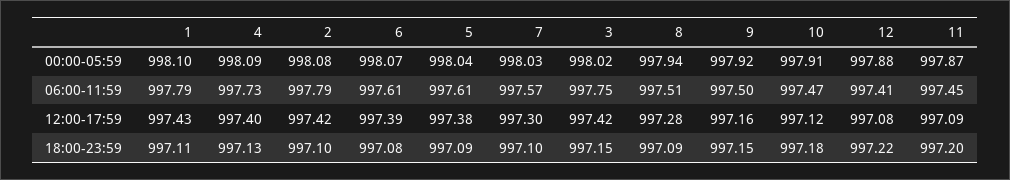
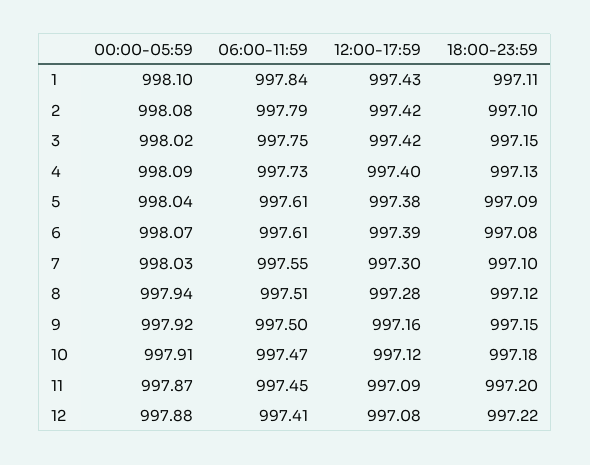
1, 06:00-11:59: 997.79 -> 997.84
7, 06:00-11:59: 997.57 -> 997.55
8, 18:00-23:59: 997.09 -> 997.12

